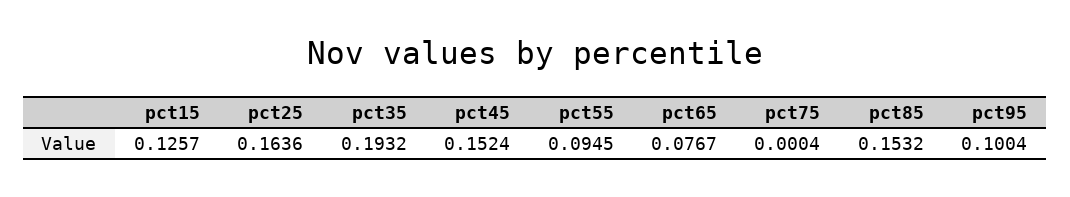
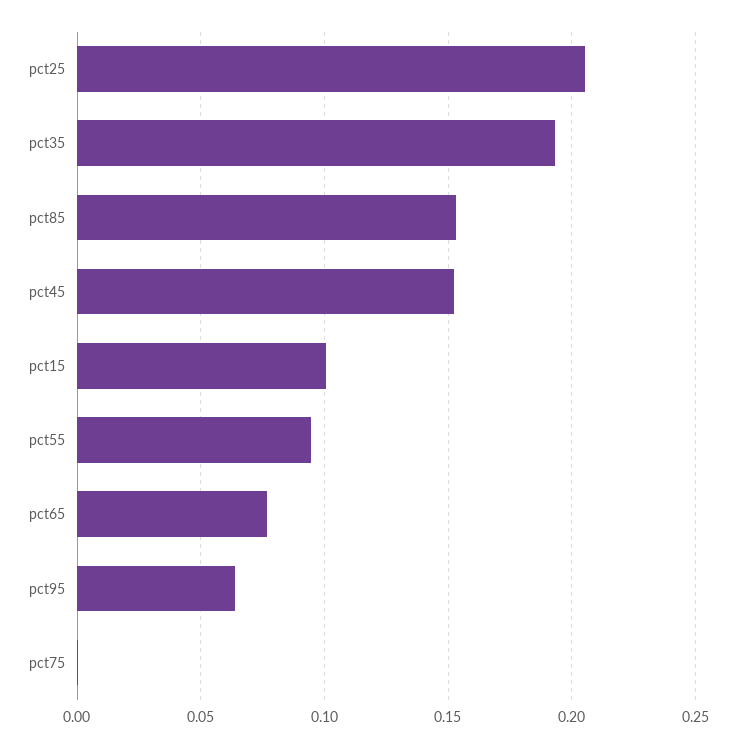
pct15: 0.1257 -> 0.1
pct25: 0.1636 -> 0.205
pct95: 0.1004 -> 0.065

